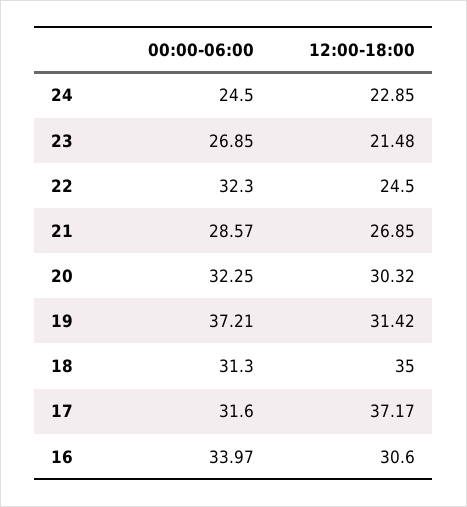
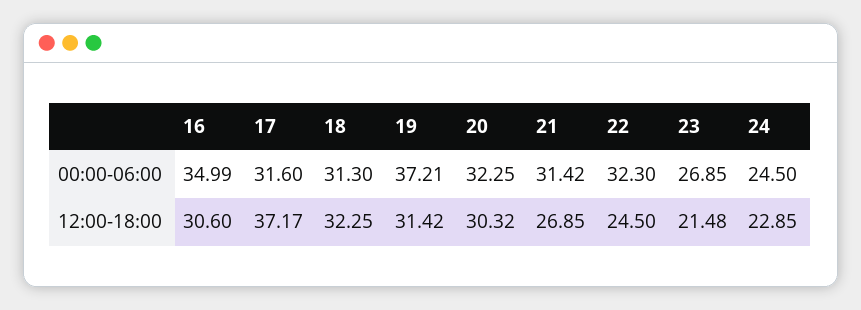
00:00-06:00, 21: 28.57 -> 31.42
12:00-18:00, 18: 35 -> 32.25
00:00-06:00, 16: 33.97 -> 34.99

